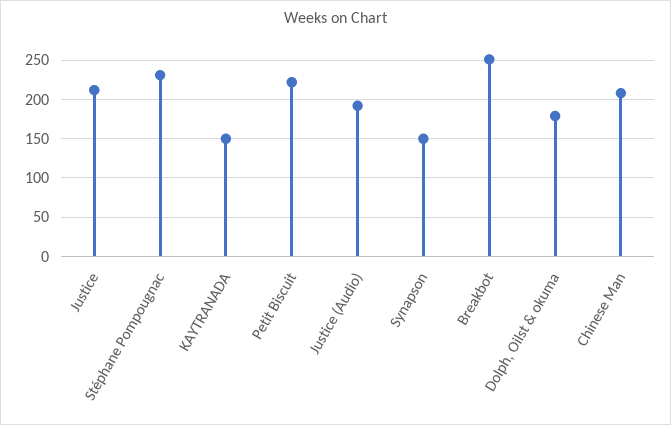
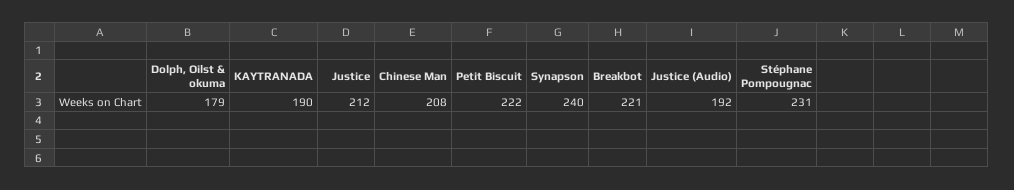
KAYTRANADA: 150 -> 190
Synapson: 150 -> 240
Breakbot: 250 -> 221

